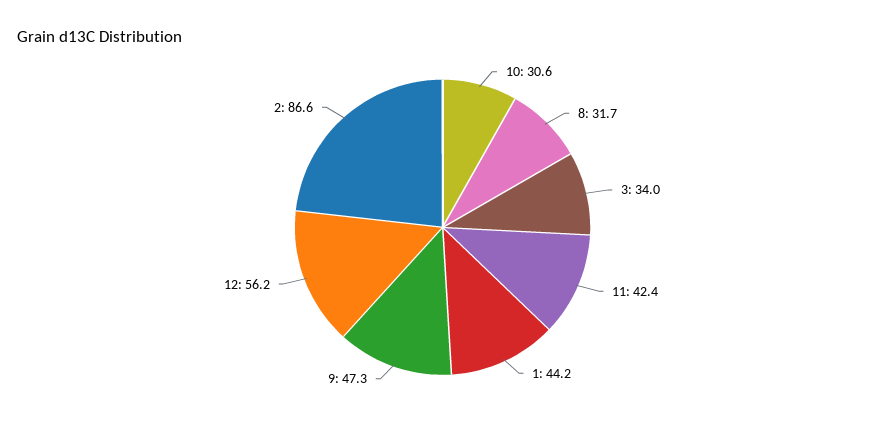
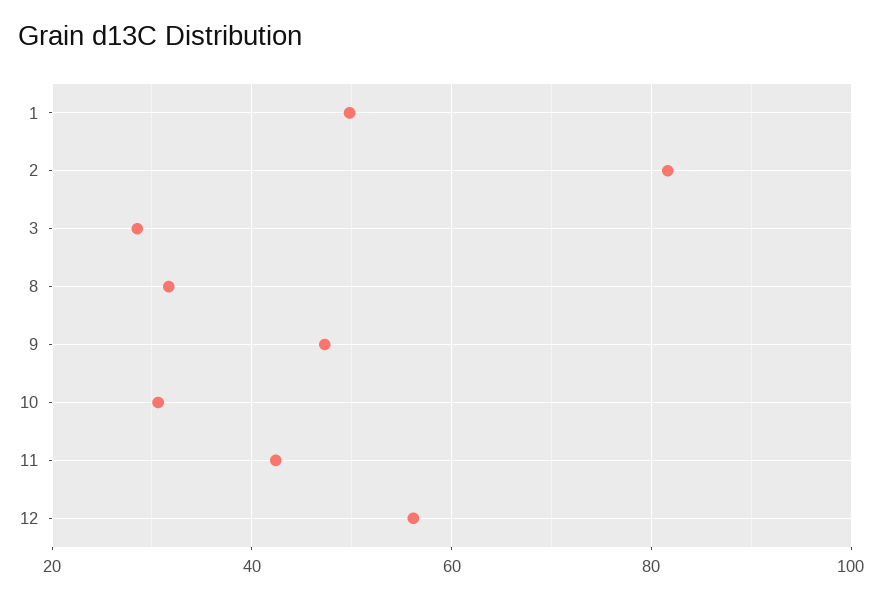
3: 34 -> 28
1: 44.2 -> 50
2: 86.6 -> 82

